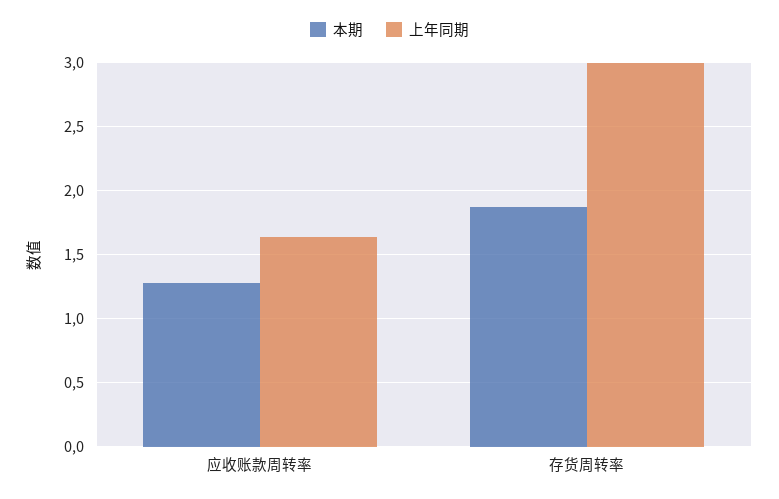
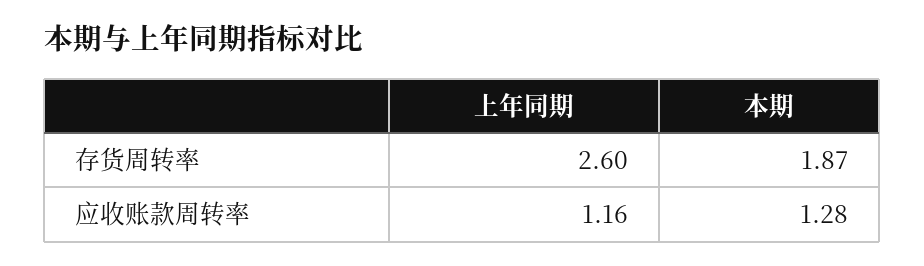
上年同期, 应收账款周转率: 1.65 -> 1.16
上年同期, 存货周转率: 3 -> 2.6

